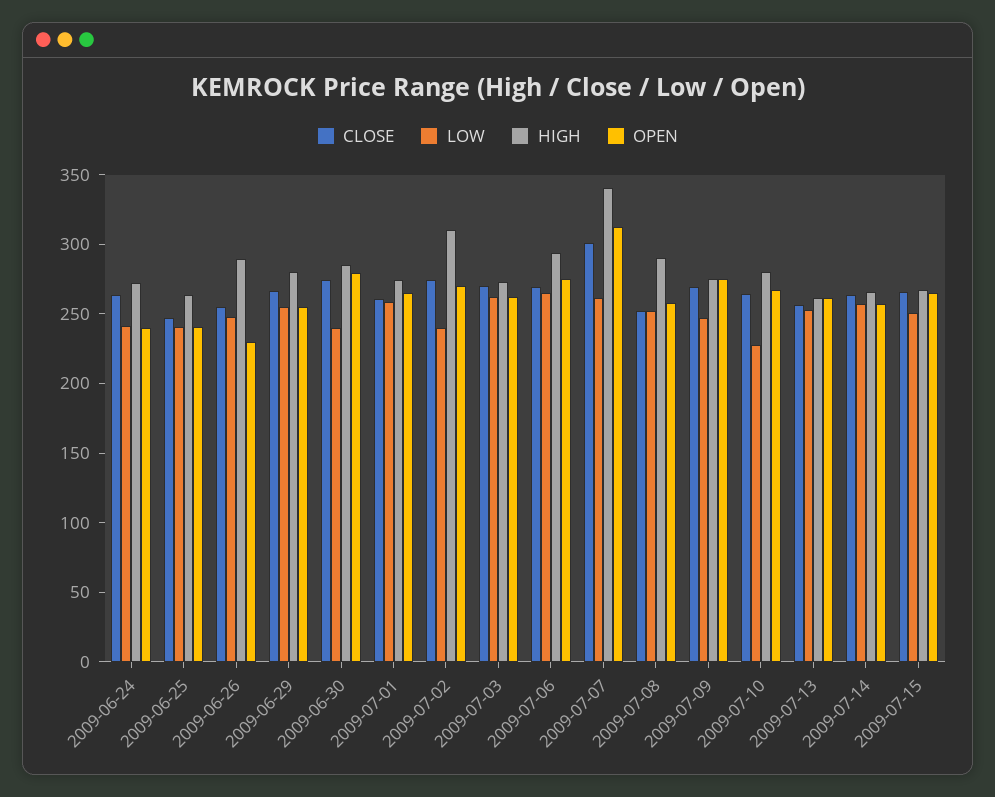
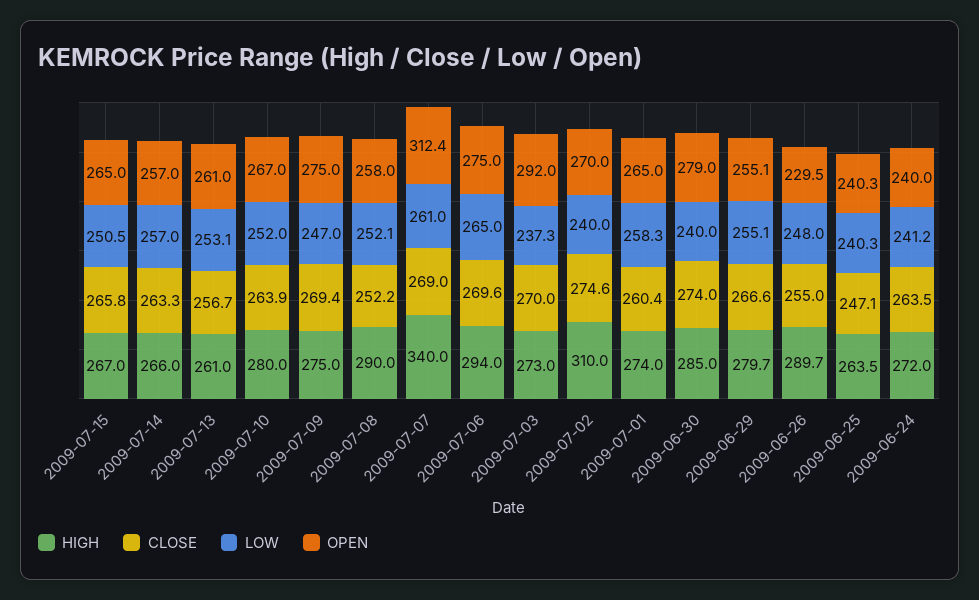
LOW, 2009-07-03: 260 -> 237.3
OPEN, 2009-07-03: 260 -> 292
CLOSE, 2009-07-07: 300 -> 269
LOW, 2009-07-10: 230 -> 252

